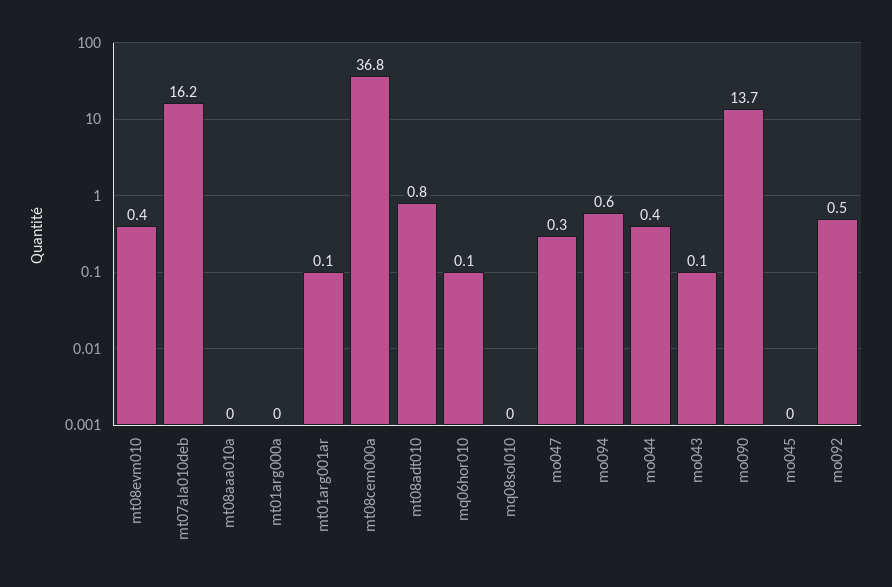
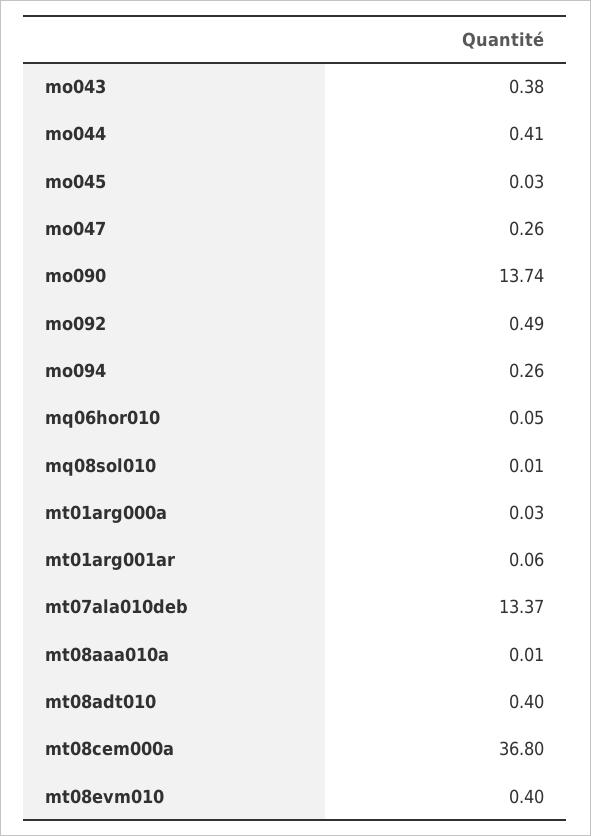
mt07ala010deb: 16.2 -> 13.37
mt08adt010: 0.8 -> 0.4
mo094: 0.6 -> 0.26
mo043: 0.1 -> 0.38

